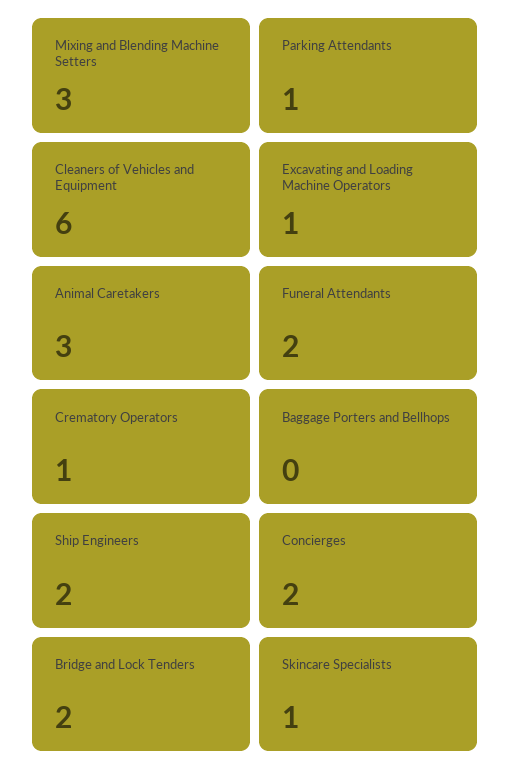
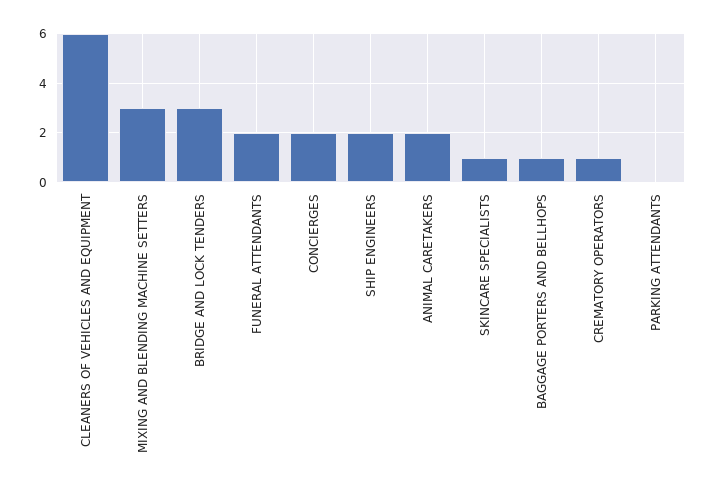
Parking Attendants: 1 -> 0
Excavating and Loading Machine Operators: 1 -> none
Animal Caretakers: 3 -> 2
Baggage Porters and Bellhops: 0 -> 1
Bridge and Lock Tenders: 2 -> 3

